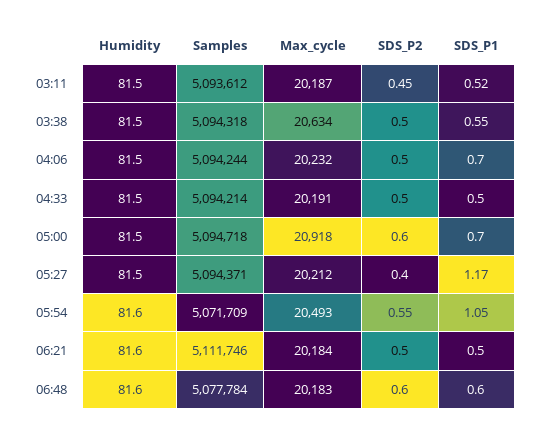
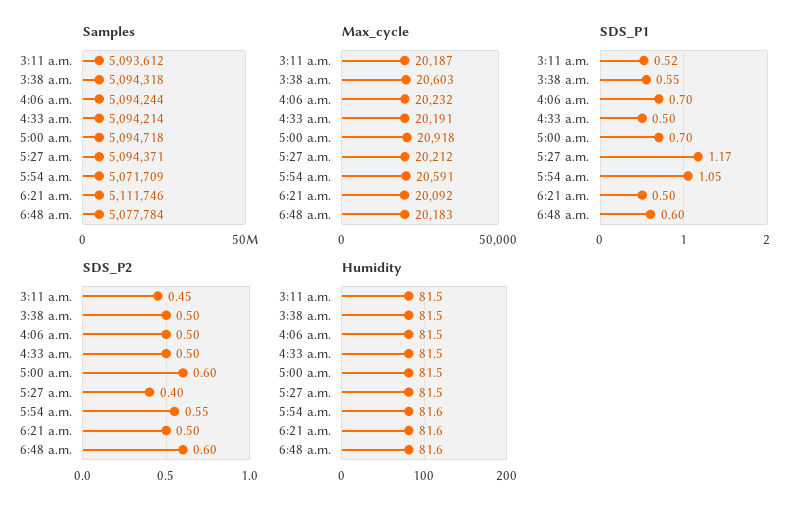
Max_cycle, 03:38: 20634 -> 20603
Max_cycle, 05:54: 20493 -> 20591
Max_cycle, 06:21: 20184 -> 20092

